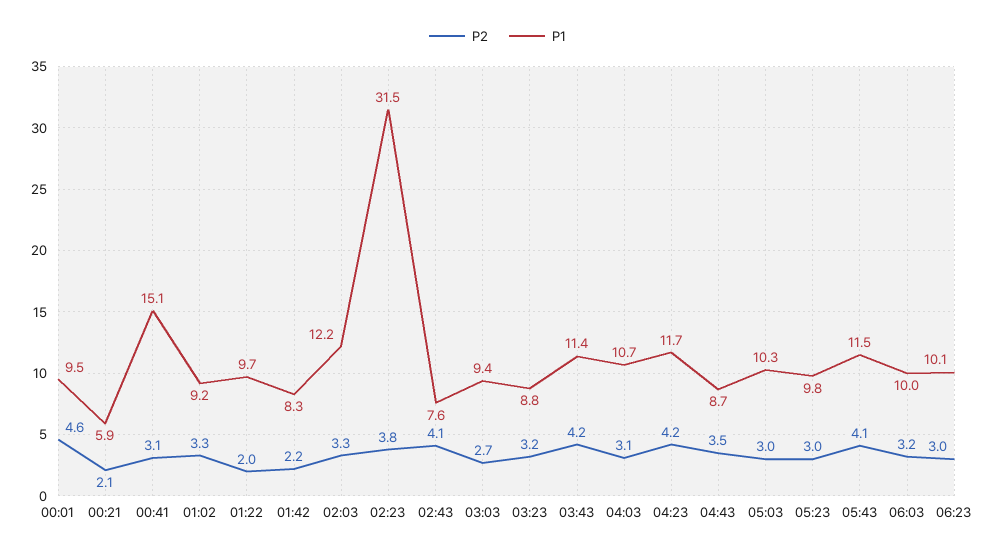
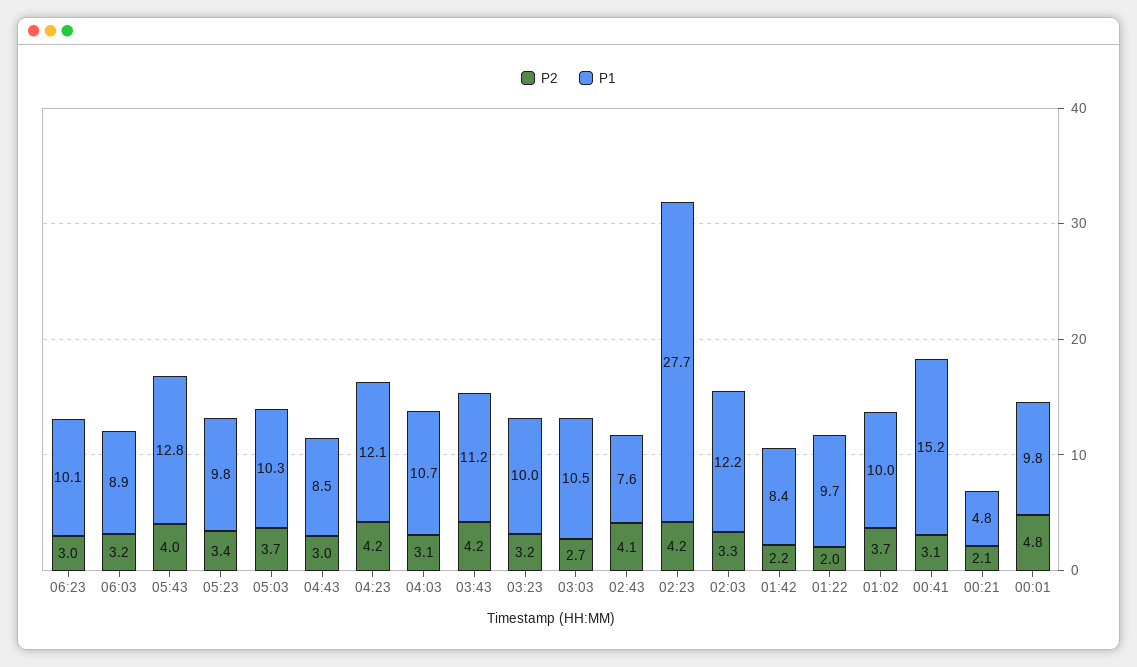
P2, 00:01: 4.6 -> 4.8
P1, 00:01: 9.5 -> 9.8
P1, 00:21: 5.9 -> 4.8
P1, 00:41: 15.1 -> 15.2
P2, 01:02: 3.3 -> 3.7
P1, 01:02: 9.2 -> 10
P1, 01:42: 8.3 -> 8.4
P2, 02:23: 3.8 -> 4.2
P1, 02:23: 31.5 -> 27.7
P1, 03:03: 9.4 -> 10.5
P1, 03:23: 8.8 -> 10
P1, 03:43: 11.4 -> 11.2
P1, 04:23: 11.7 -> 12.1
P2, 04:43: 3.5 -> 3
P1, 04:43: 8.7 -> 8.5
P2, 05:03: 3 -> 3.7
P2, 05:23: 3 -> 3.4
P2, 05:43: 4.1 -> 4
P1, 05:43: 11.5 -> 12.8
P1, 06:03: 10 -> 8.9

